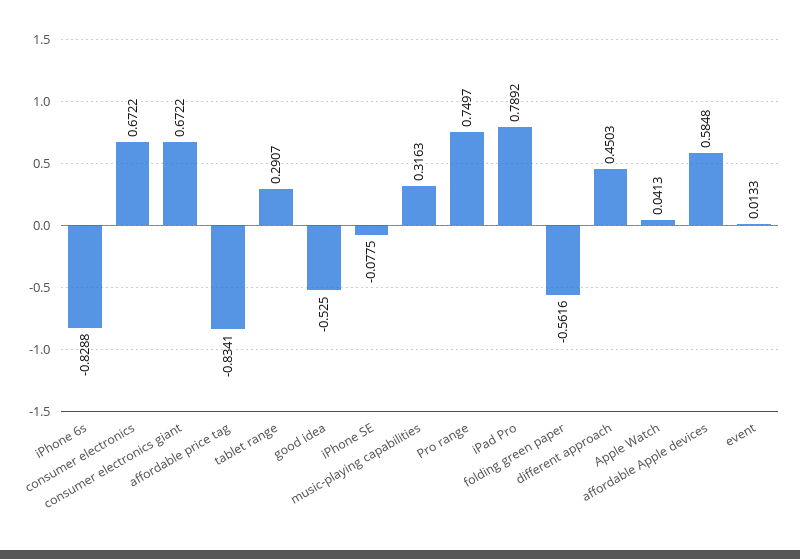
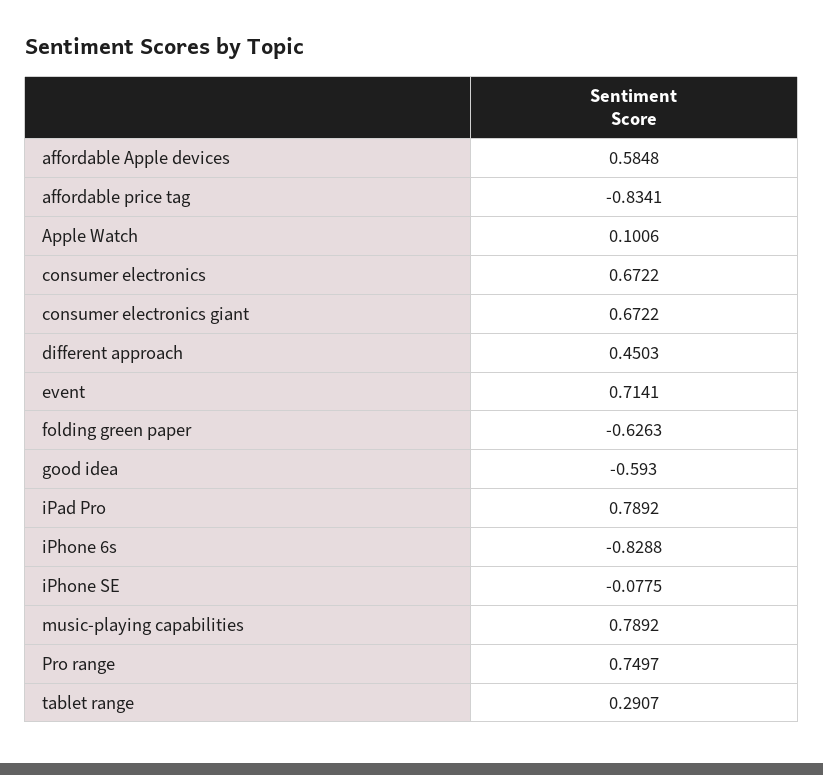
good idea: -0.525 -> -0.593
music-playing capabilities: 0.3163 -> 0.7892
folding green paper: -0.5616 -> -0.6263
Apple Watch: 0.0413 -> 0.1006
event: 0.0133 -> 0.7141

